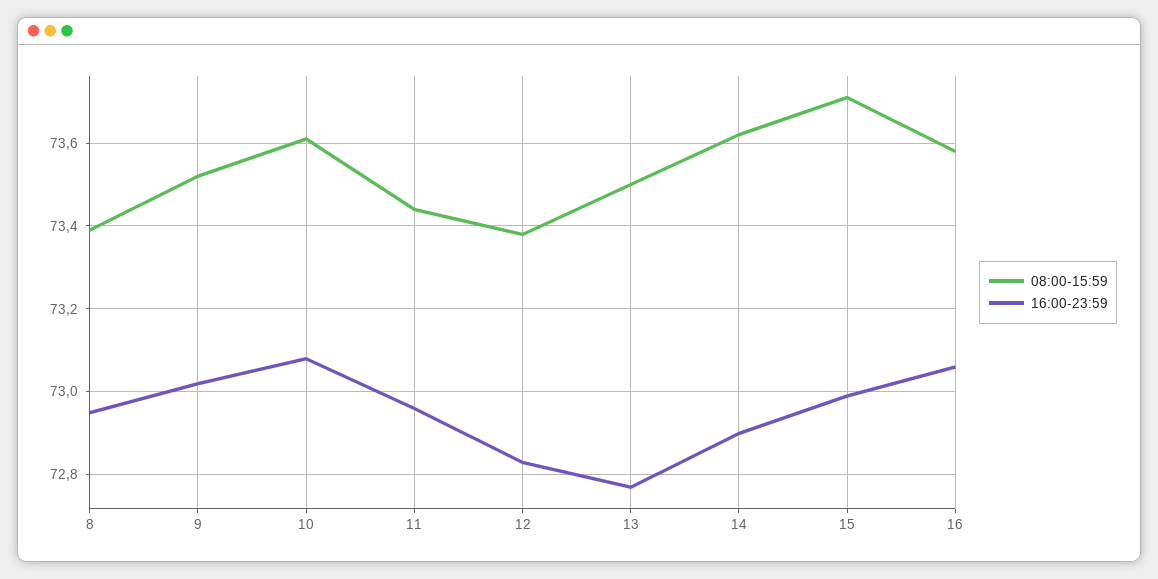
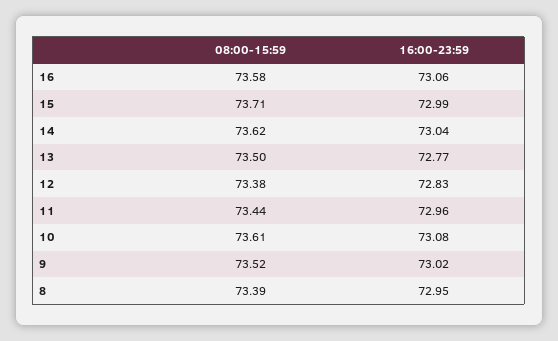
16:00-23:59, 14: 72.9 -> 73.04

